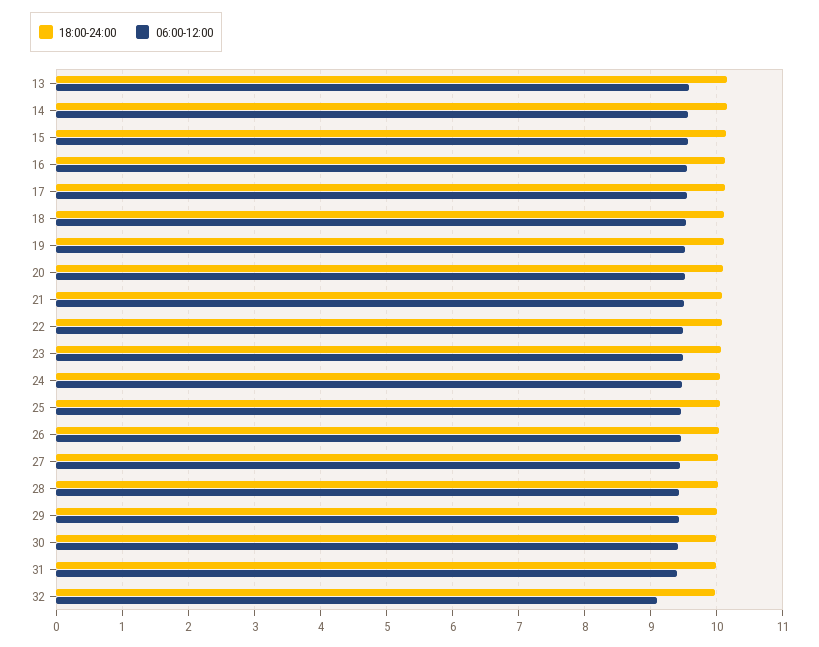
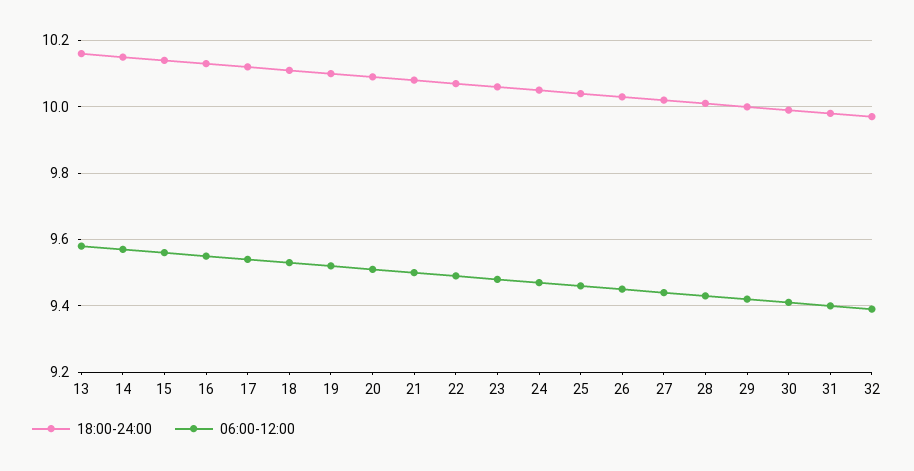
06:00-12:00, 32: 9.1 -> 9.4

